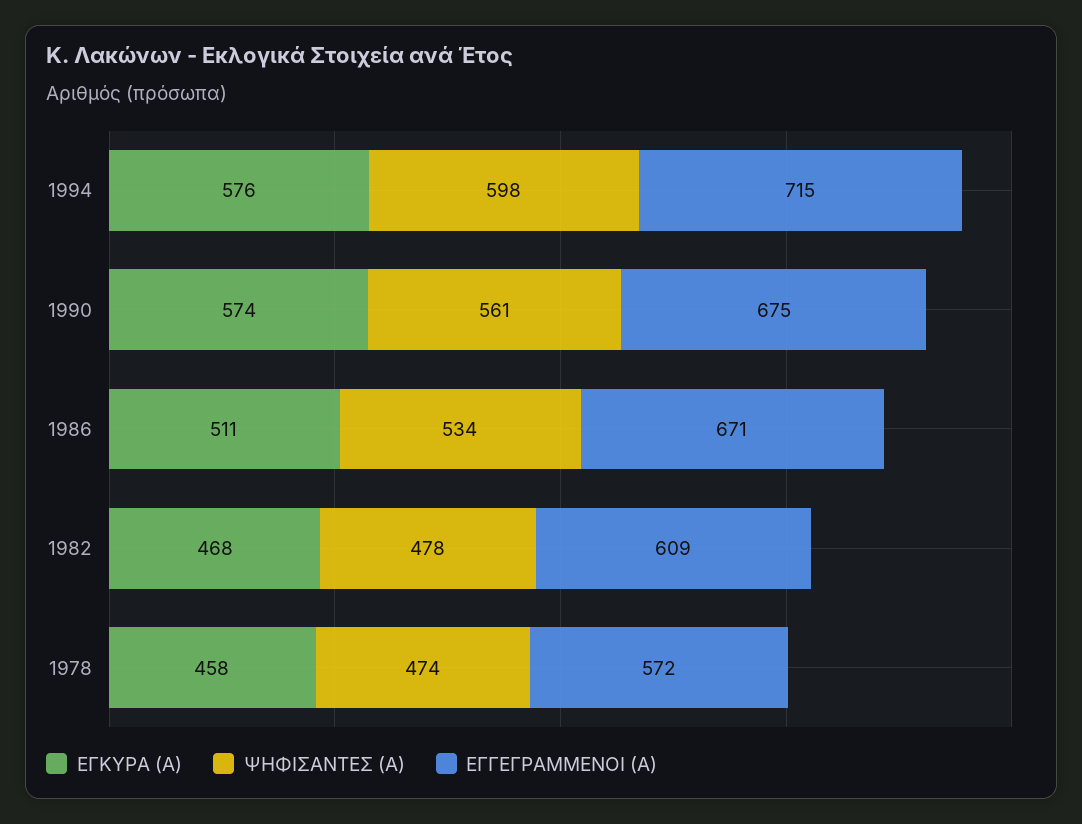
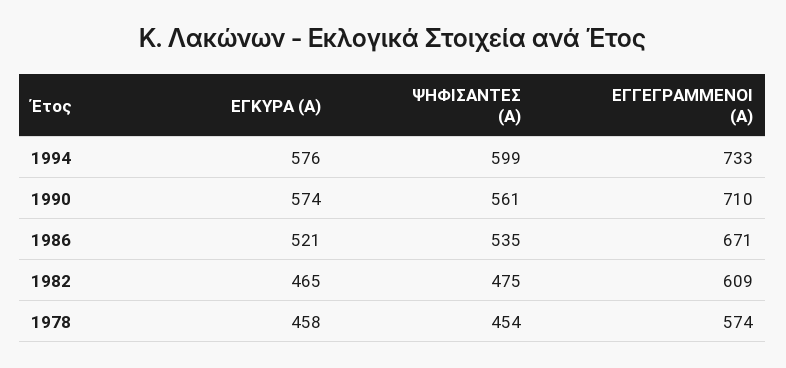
ΨΗΦΙΣΑΝΤΕΣ (Α), 1994: 598 -> 599
ΕΓΓΕΓΡΑΜΜΕΝΟΙ (Α), 1994: 715 -> 733
ΕΓΓΕΓΡΑΜΜΕΝΟΙ (Α), 1990: 675 -> 710
ΕΓΚΥΡΑ (Α), 1986: 511 -> 521
ΨΗΦΙΣΑΝΤΕΣ (Α), 1986: 534 -> 535
ΕΓΚΥΡΑ (Α), 1982: 468 -> 465
ΨΗΦΙΣΑΝΤΕΣ (Α), 1982: 478 -> 475
ΨΗΦΙΣΑΝΤΕΣ (Α), 1978: 474 -> 454
ΕΓΓΕΓΡΑΜΜΕΝΟΙ (Α), 1978: 572 -> 574

